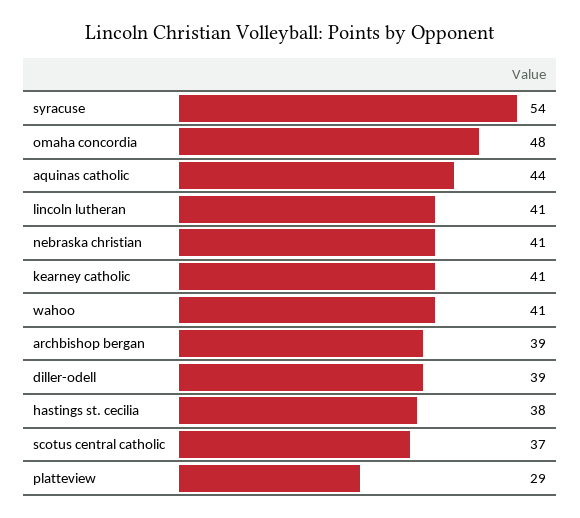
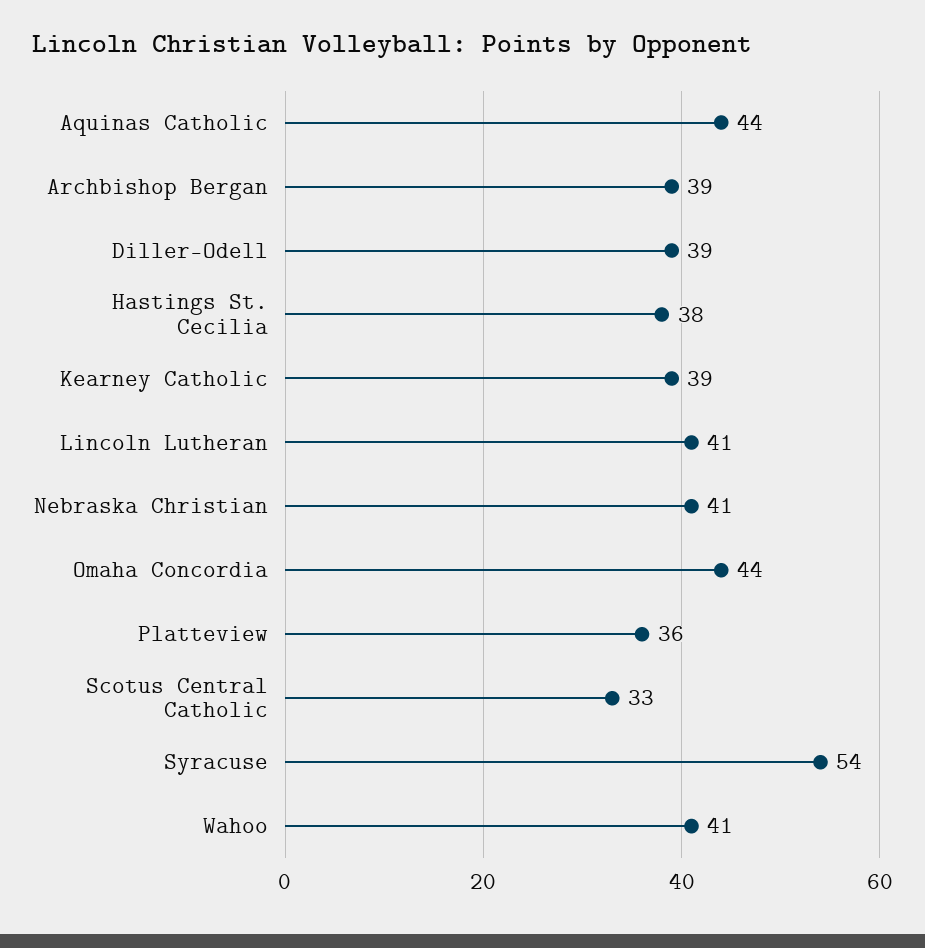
omaha concordia: 48 -> 44
kearney catholic: 41 -> 39
scotus central catholic: 37 -> 33
platteview: 29 -> 36

